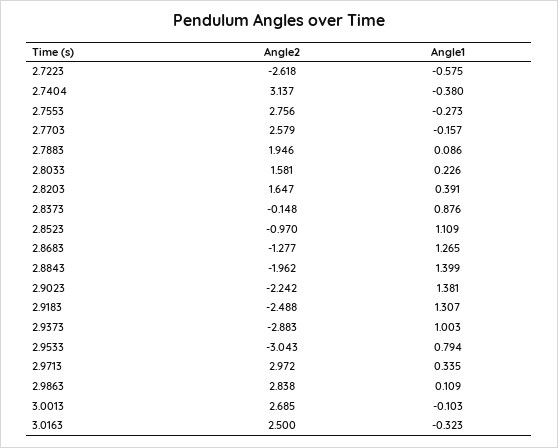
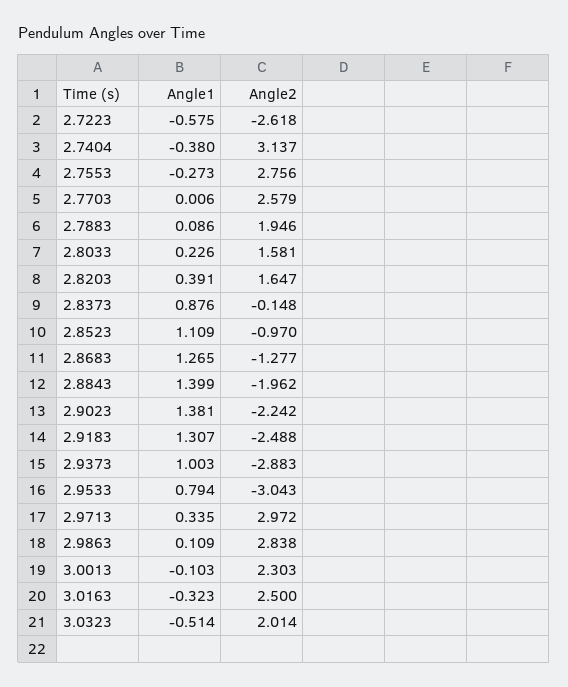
Angle1, 2.7703: -0.157 -> 0.006
Angle2, 3.0013: 2.685 -> 2.303
Angle1, 3.0323: none -> -0.514
Angle2, 3.0323: none -> 2.014

